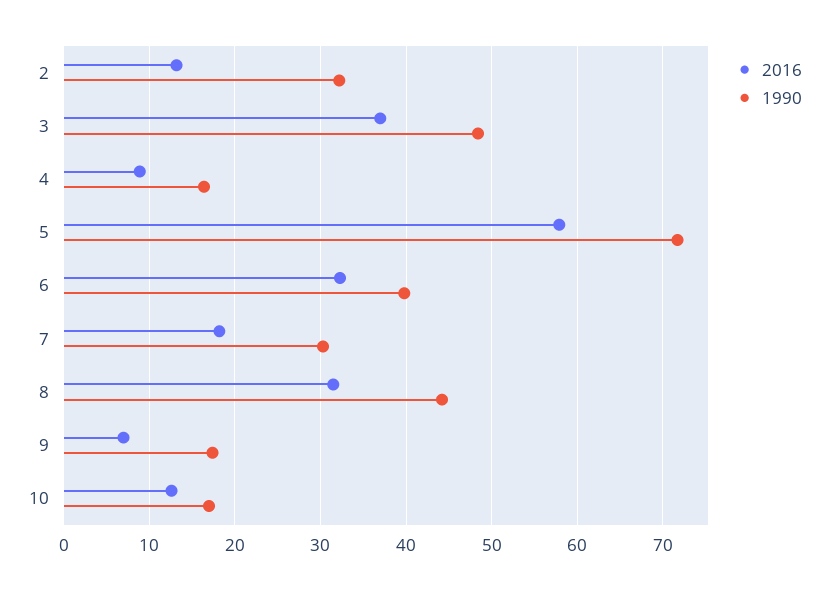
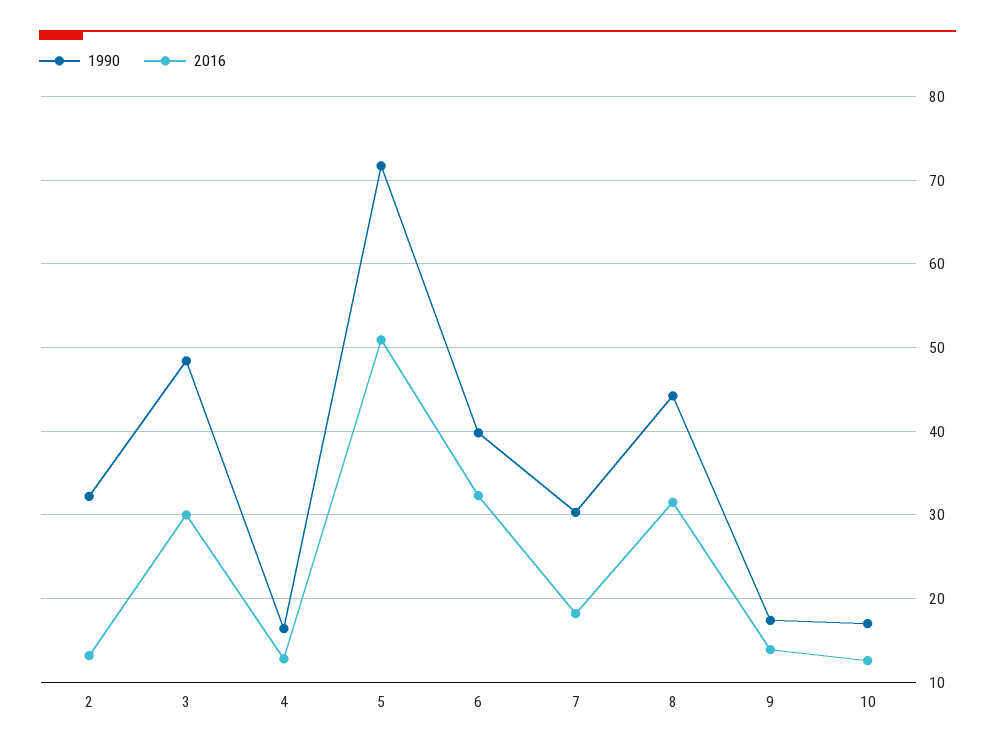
2016, 3: 37 -> 30
2016, 4: 9 -> 13
2016, 5: 58 -> 51
2016, 9: 7 -> 14

